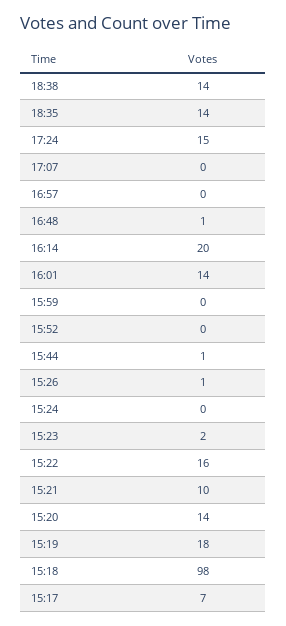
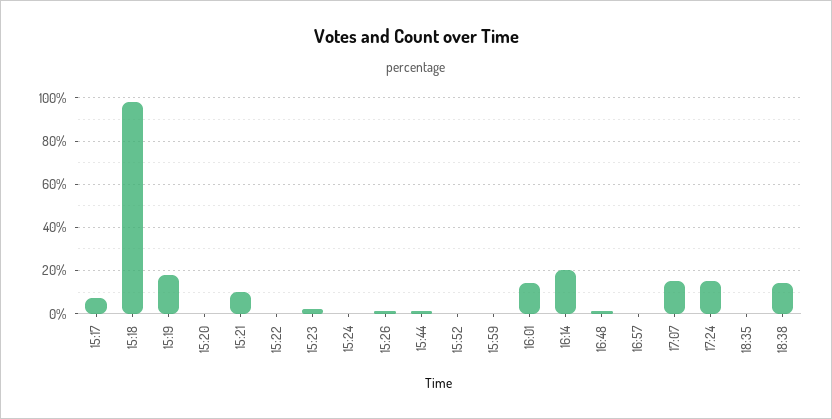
18:35: 14 -> 0
17:07: 0 -> 15
15:22: 16 -> 0
15:20: 14 -> 0

